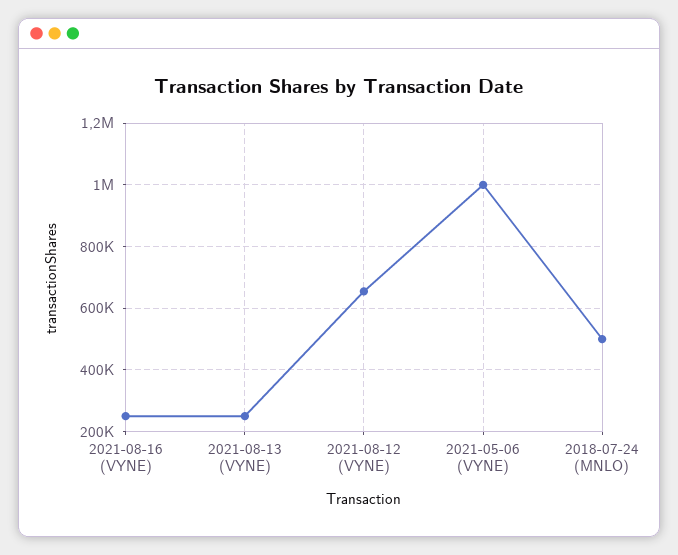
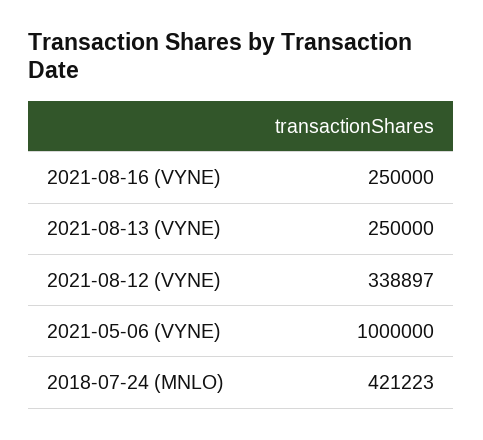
2021-08-12 (VYNE): 660000 -> 338897
2018-07-24 (MNLO): 500000 -> 421223

